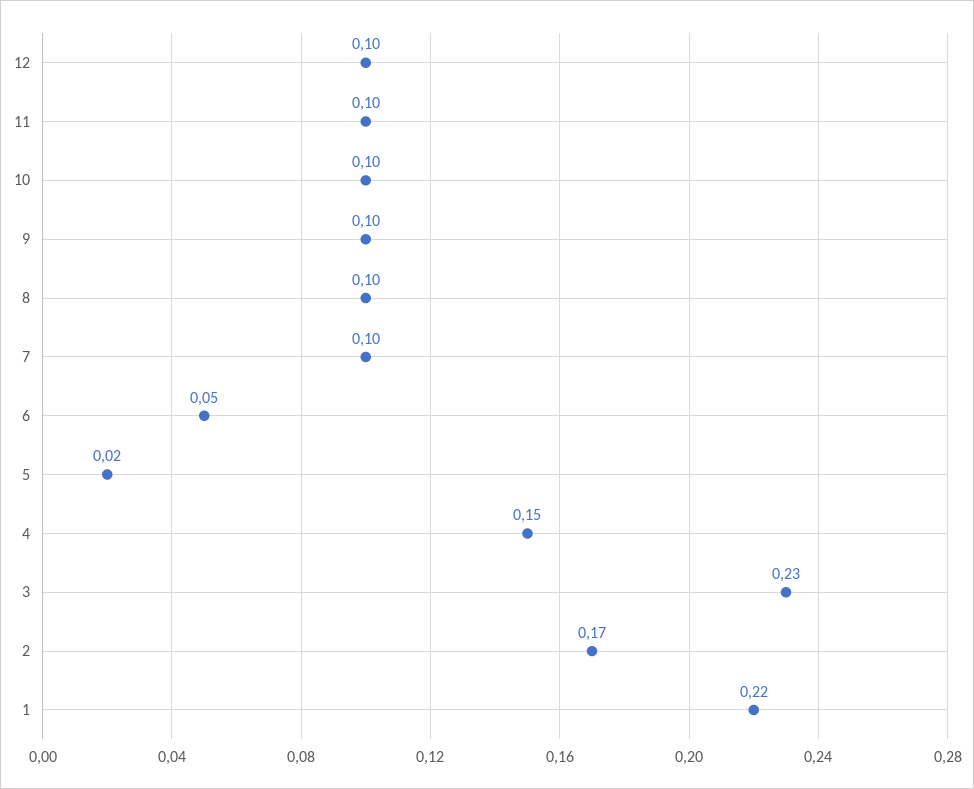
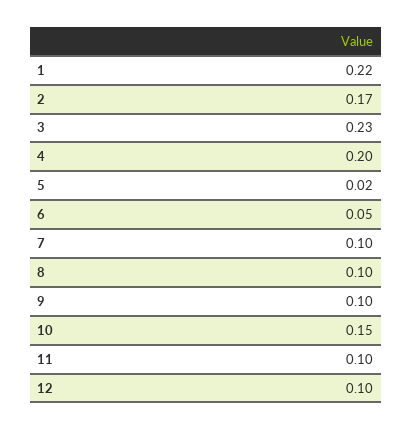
10: 0.1 -> 0.15
4: 0.15 -> 0.2

